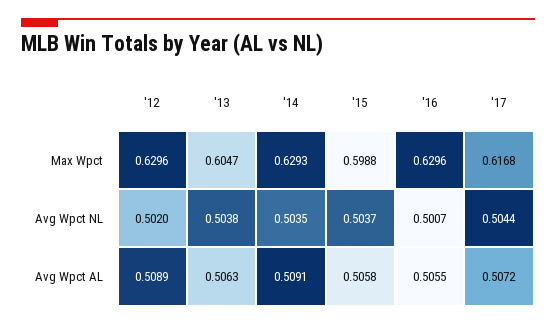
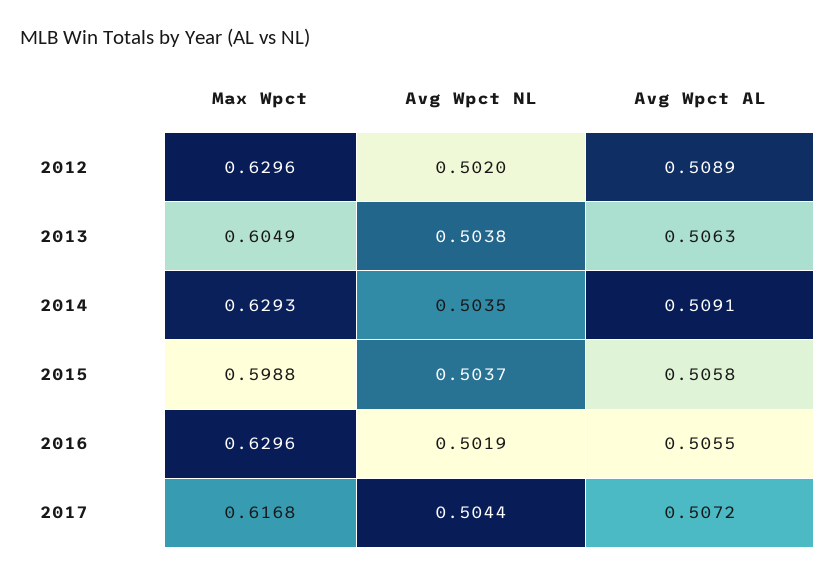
'13, Max Wpct: 0.6047 -> 0.6049
'16, Avg Wpct NL: 0.5007 -> 0.5019

